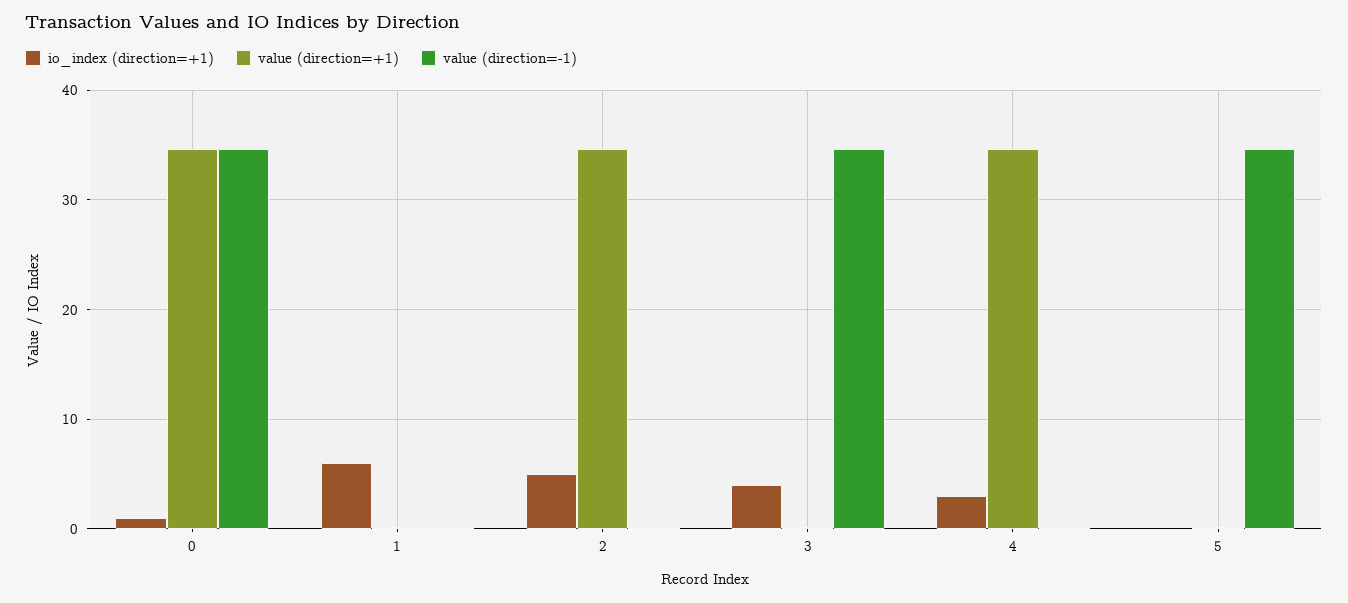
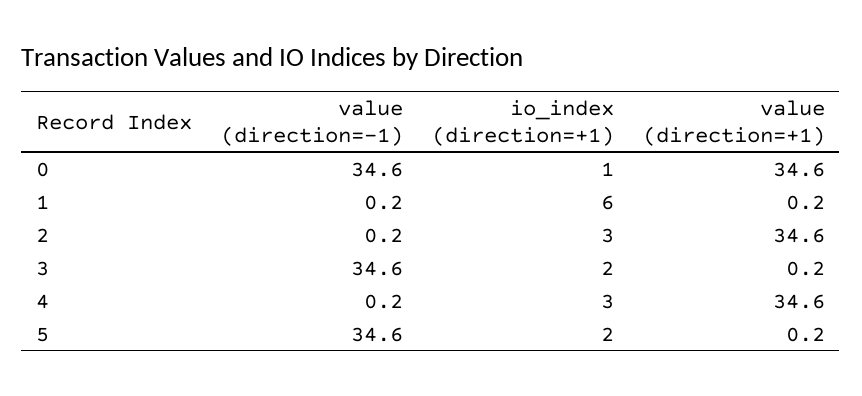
io_index (direction=+1), 2: 5 -> 3
io_index (direction=+1), 3: 4 -> 2
io_index (direction=+1), 5: 0 -> 2

